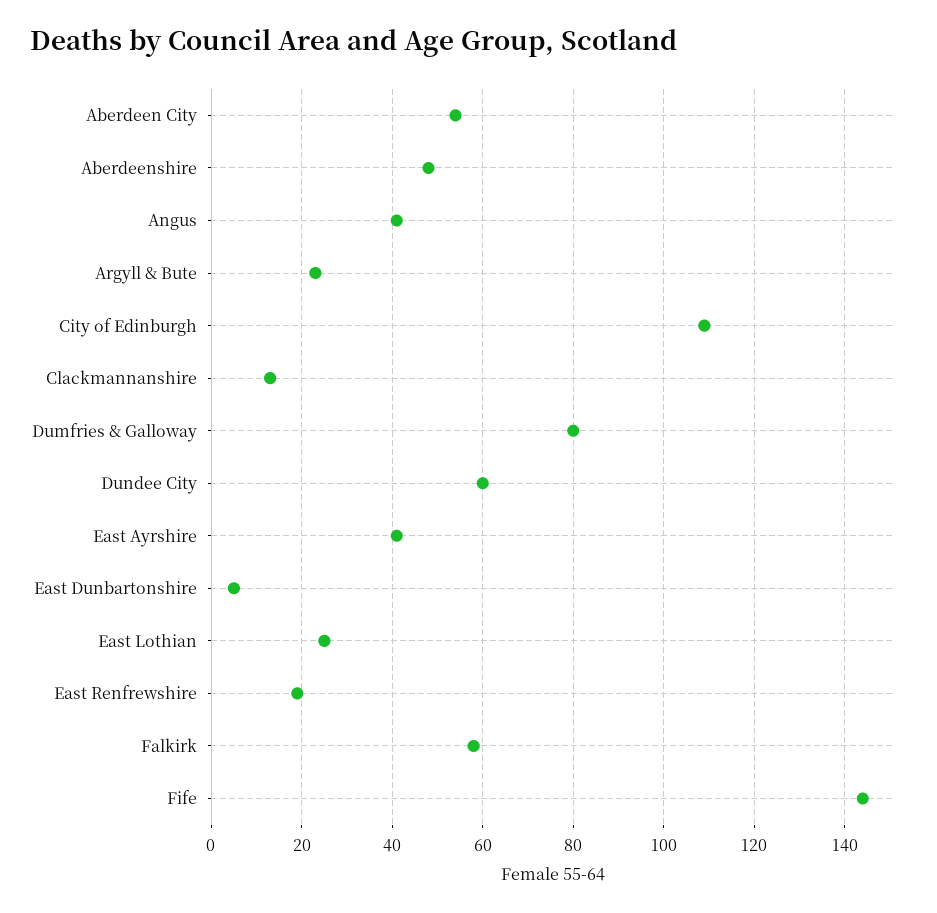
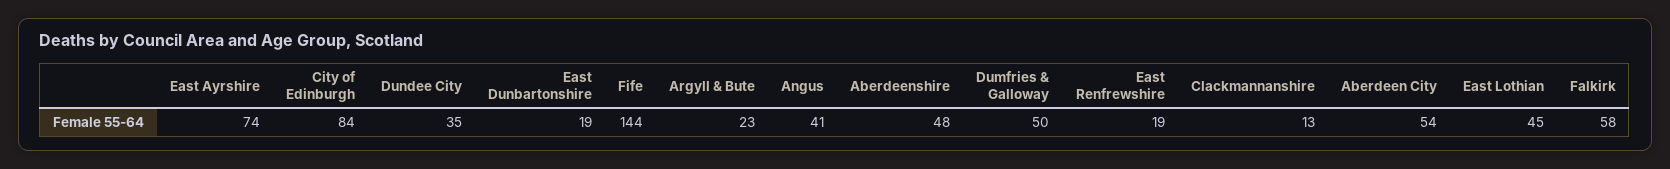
City of Edinburgh: 110 -> 84
Dumfries & Galloway: 80 -> 50
Dundee City: 60 -> 35
East Ayrshire: 40 -> 74
East Dunbartonshire: 5 -> 19
East Lothian: 25 -> 45

